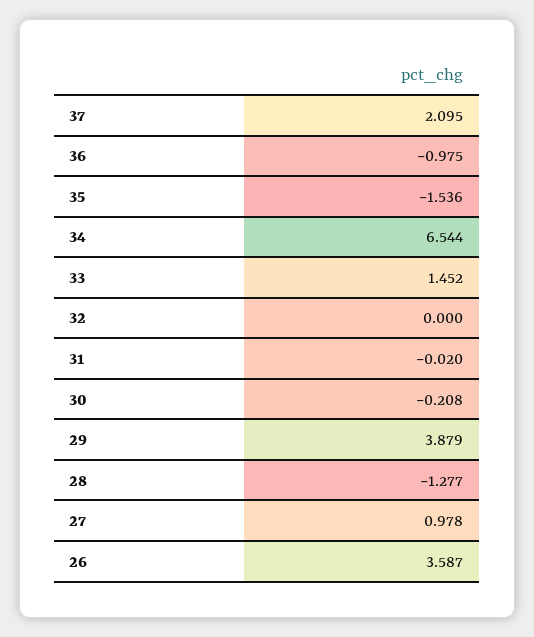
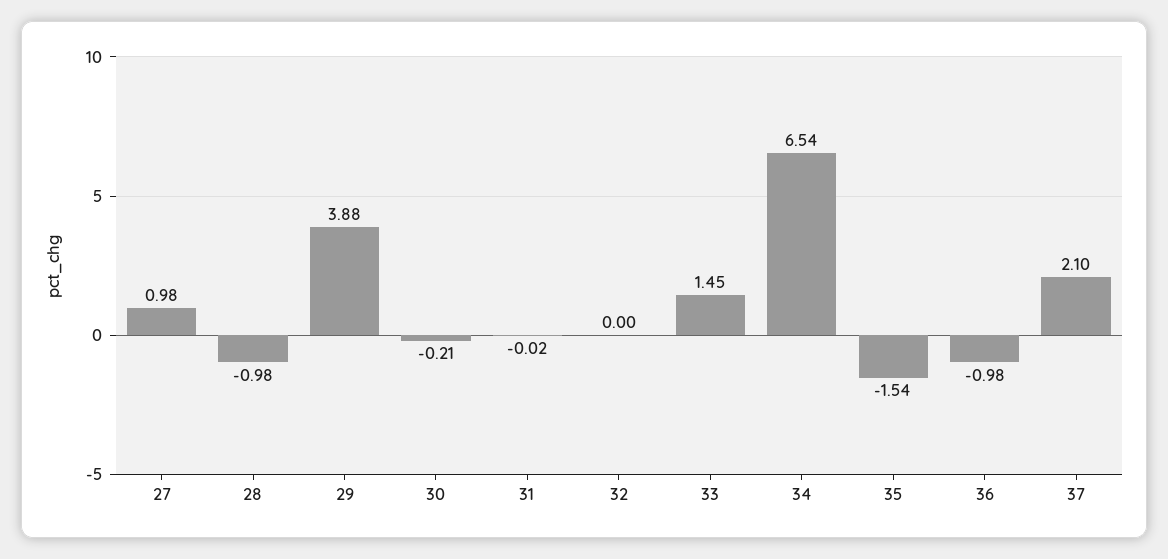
28: -1.277 -> -0.98
26: 3.587 -> none

